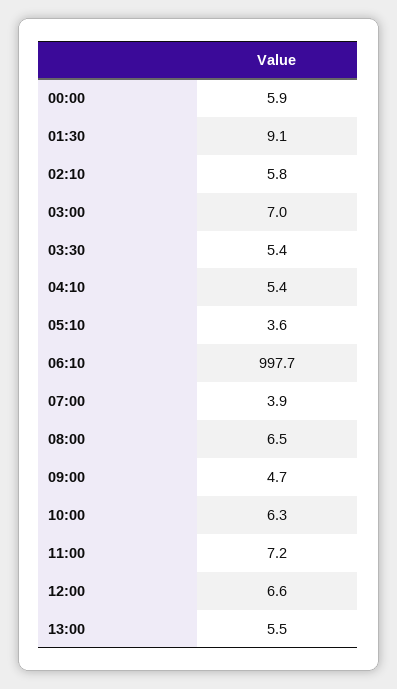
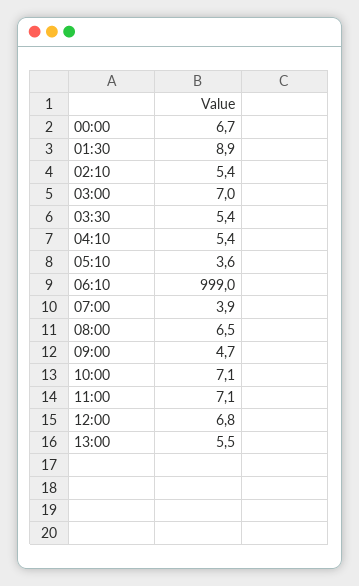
00:00: 5.9 -> 6.7
01:30: 9.1 -> 8.9
02:10: 5.8 -> 5.4
06:10: 997.7 -> 999
10:00: 6.3 -> 7.1
11:00: 7.2 -> 7.1
12:00: 6.6 -> 6.8

